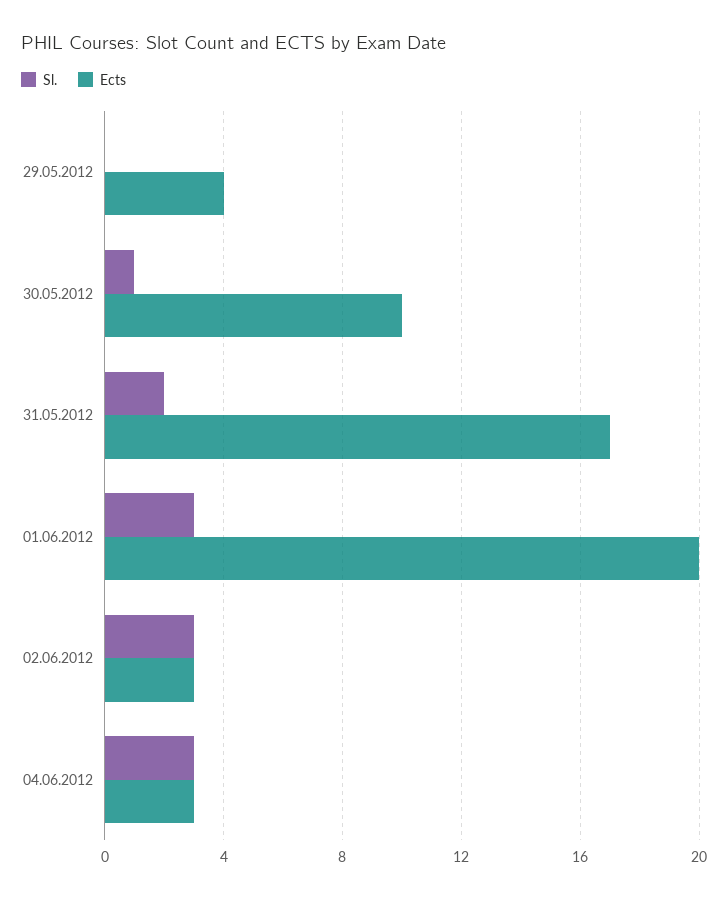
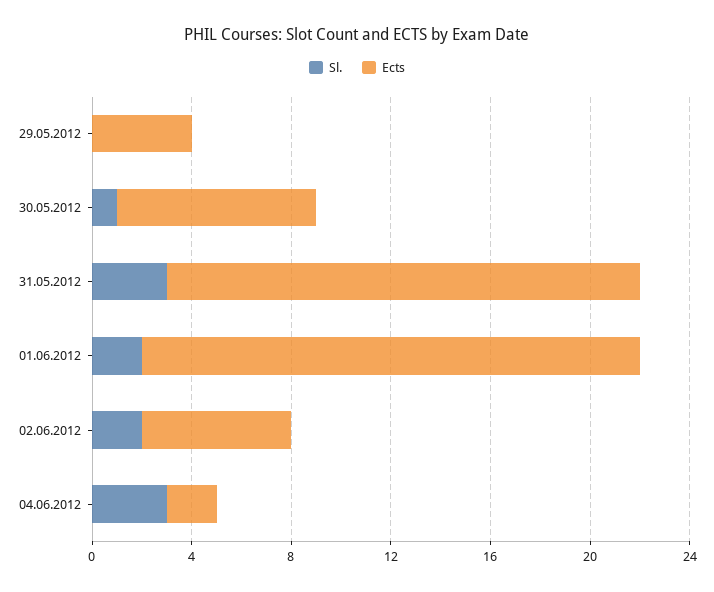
Ects, 30.05.2012: 10 -> 8
Sl., 31.05.2012: 2 -> 3
Ects, 31.05.2012: 17 -> 19
Sl., 01.06.2012: 3 -> 2
Sl., 02.06.2012: 3 -> 2
Ects, 02.06.2012: 3 -> 6
Ects, 04.06.2012: 3 -> 2

